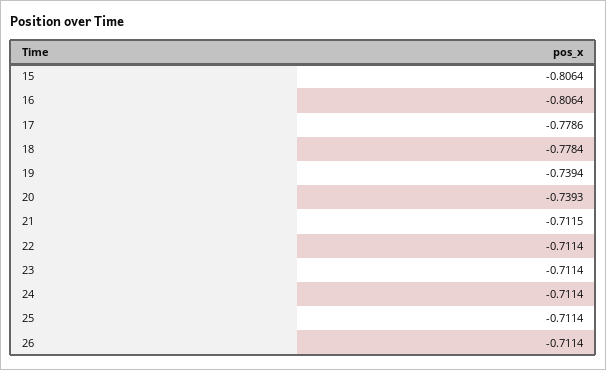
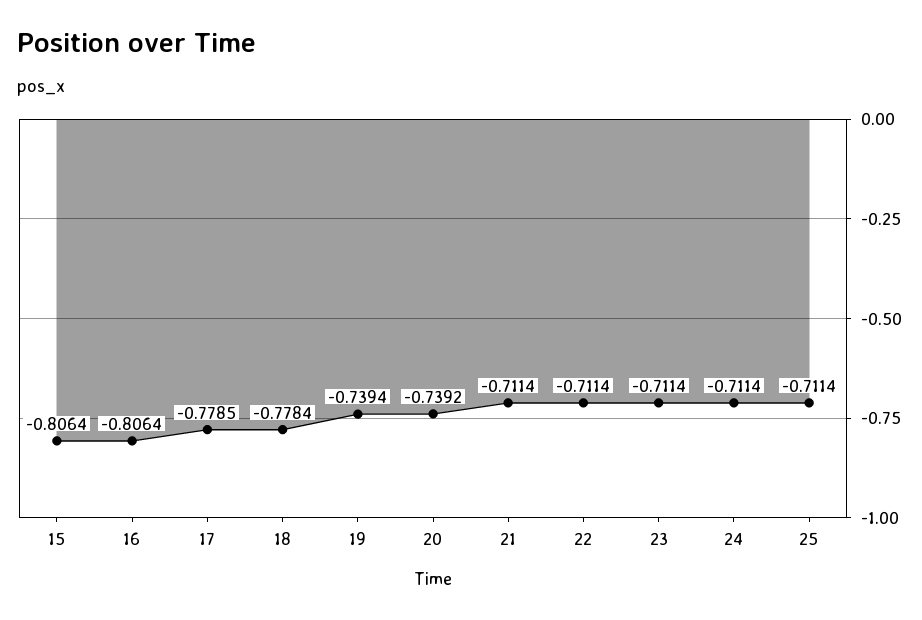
17: -0.7786 -> -0.7785
20: -0.7393 -> -0.7392
21: -0.7115 -> -0.7114
26: -0.7114 -> none

